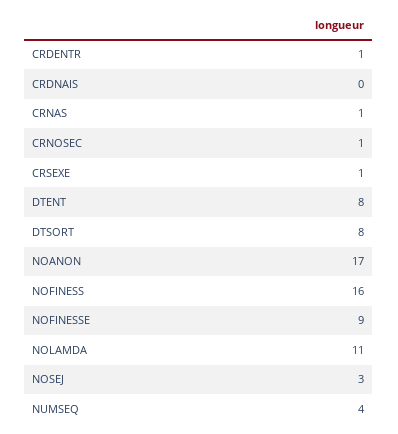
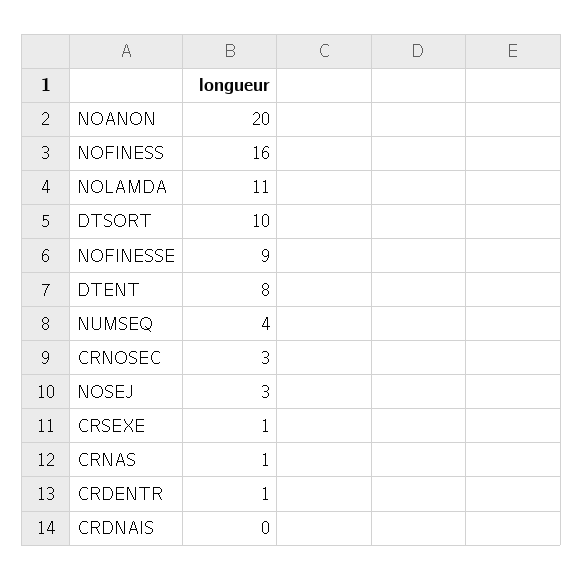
CRNOSEC: 1 -> 3
DTSORT: 8 -> 10
NOANON: 17 -> 20

